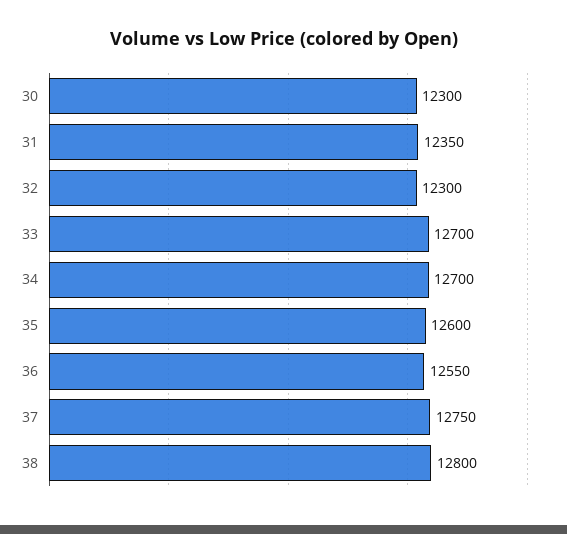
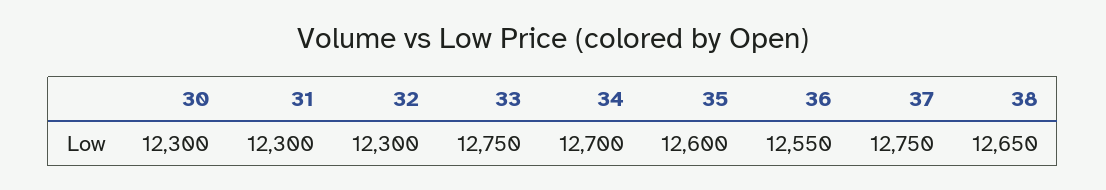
31: 12350 -> 12300
33: 12700 -> 12750
38: 12800 -> 12650

